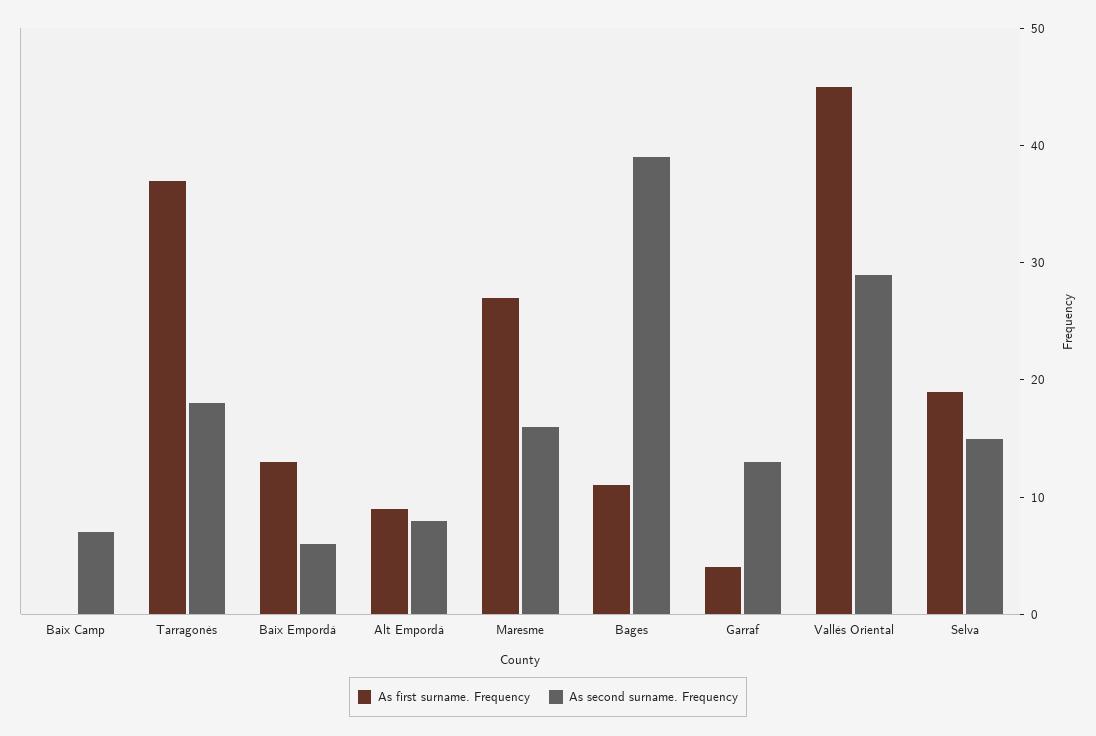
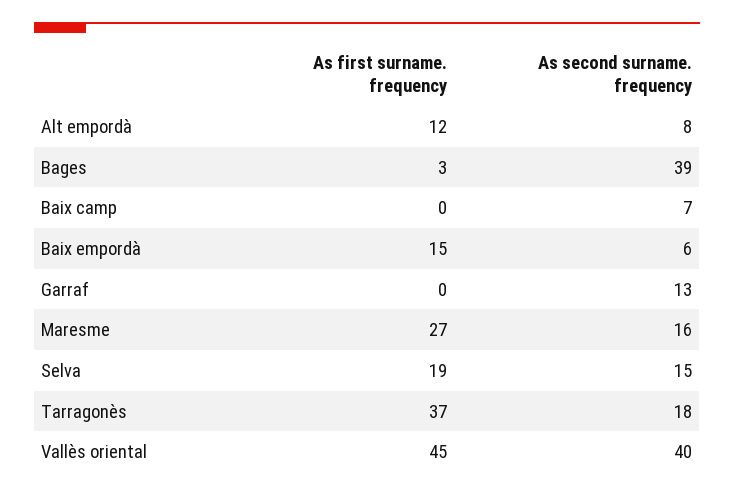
As first surname. Frequency, Baix Empordà: 13 -> 15
As first surname. Frequency, Alt Empordà: 9 -> 12
As first surname. Frequency, Bages: 11 -> 3
As first surname. Frequency, Garraf: 4 -> 0
As second surname. Frequency, Vallès Oriental: 29 -> 40

